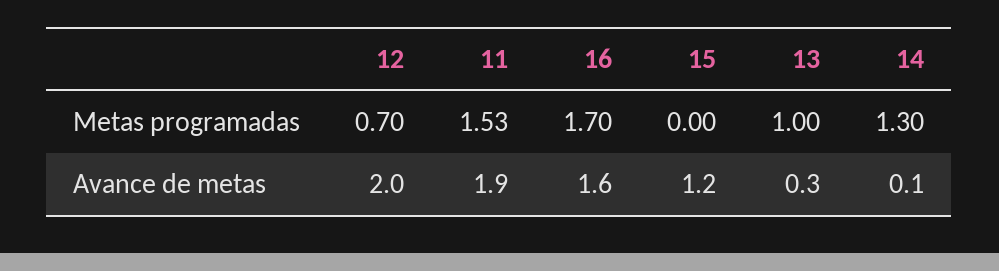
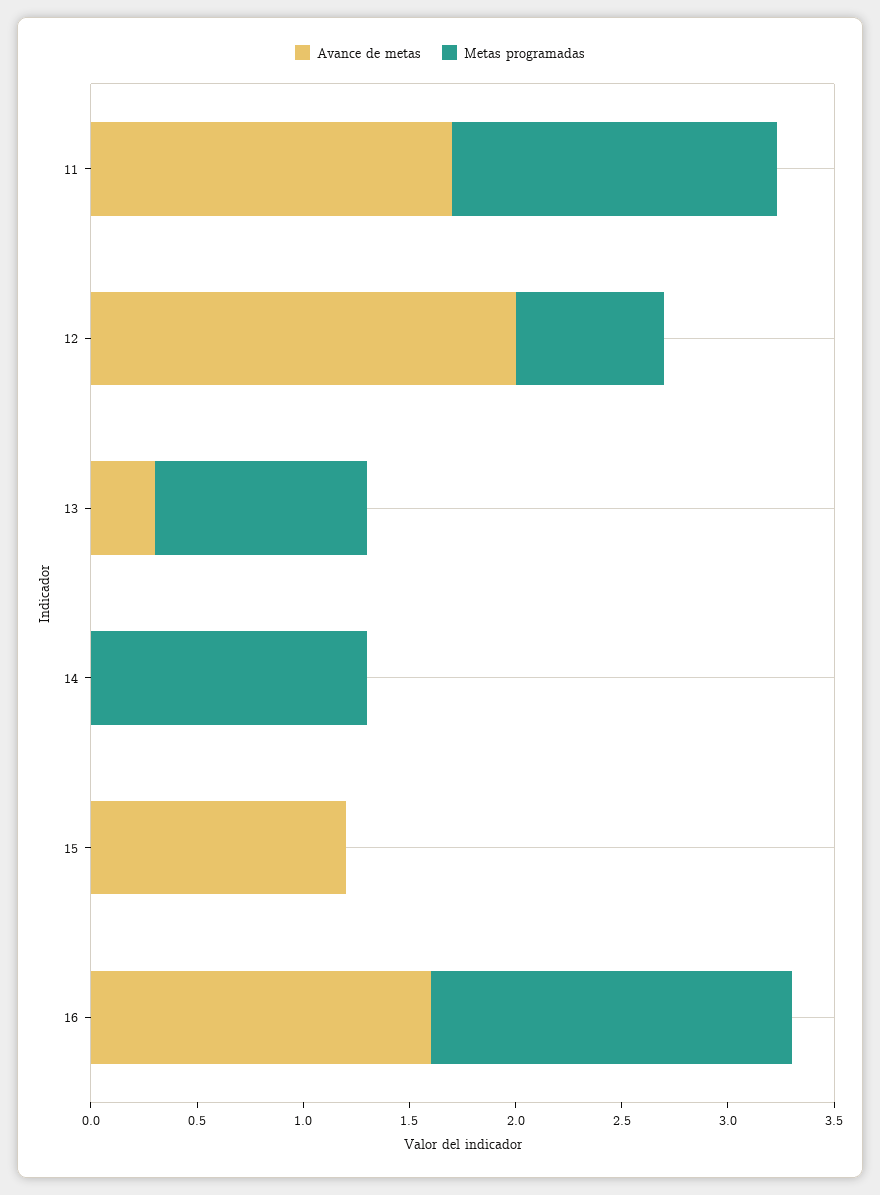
Avance de metas, 11: 1.9 -> 1.7
Avance de metas, 14: 0.1 -> 0

